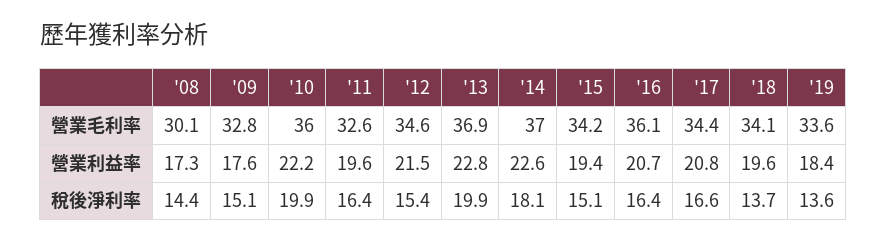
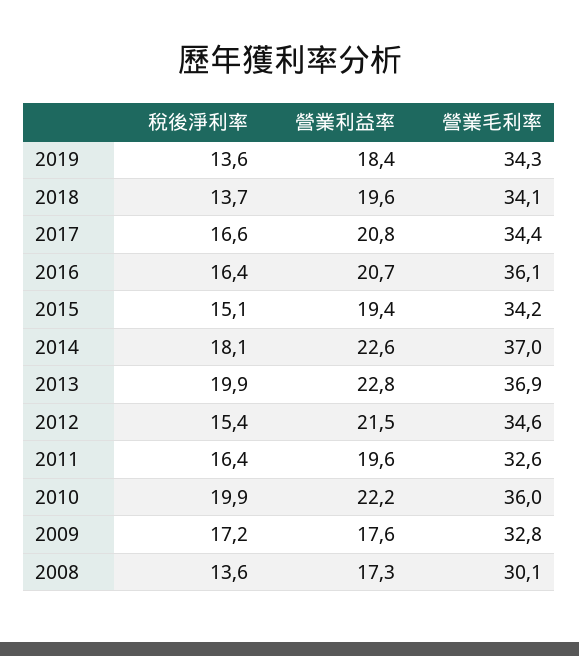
'19, 營業毛利率: 33.6 -> 34.3
'08, 稅後淨利率: 14.4 -> 13.6
'09, 稅後淨利率: 15.1 -> 17.2

